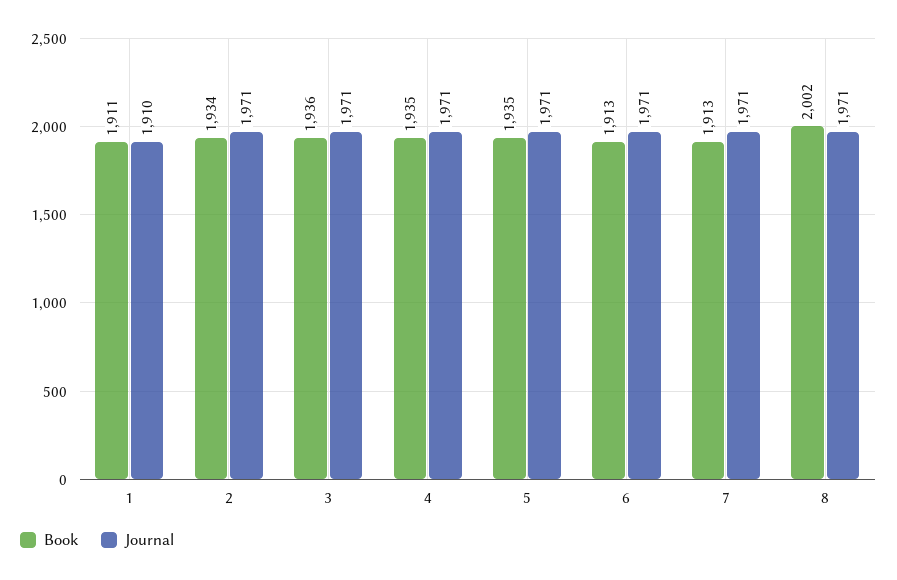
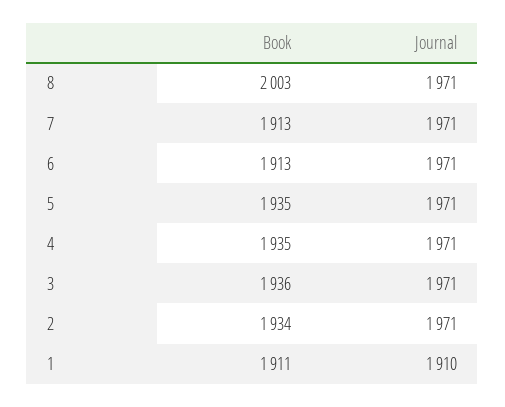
Book, 8: 2002 -> 2003

